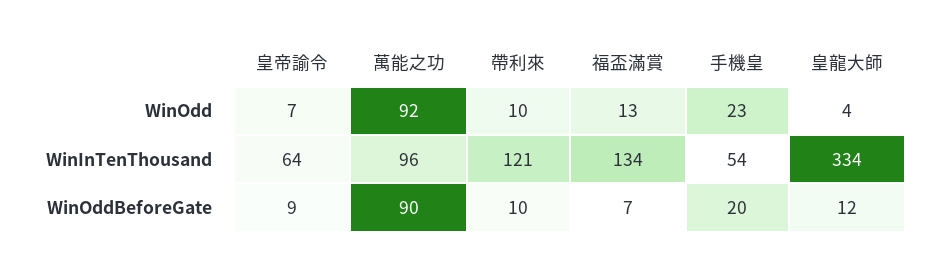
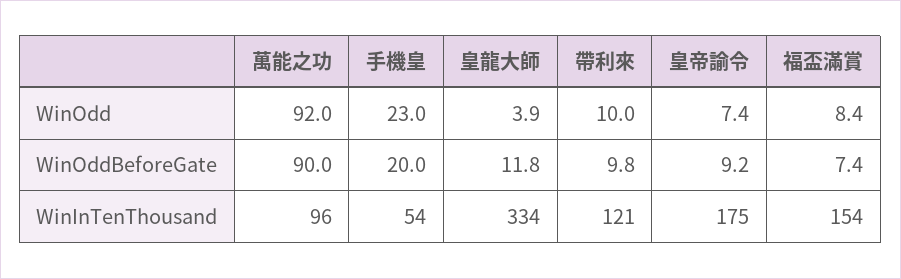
福盃滿賞, WinOdd: 13 -> 8.4
皇帝諭令, WinInTenThousand: 64 -> 175
福盃滿賞, WinInTenThousand: 134 -> 154

